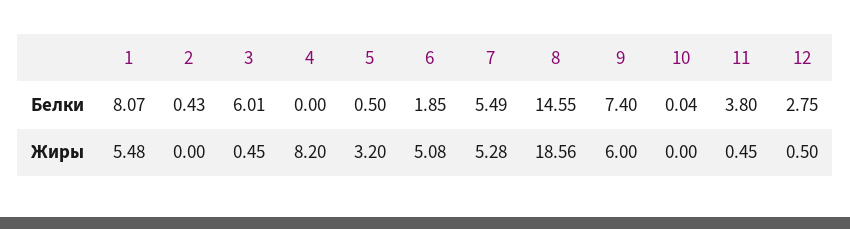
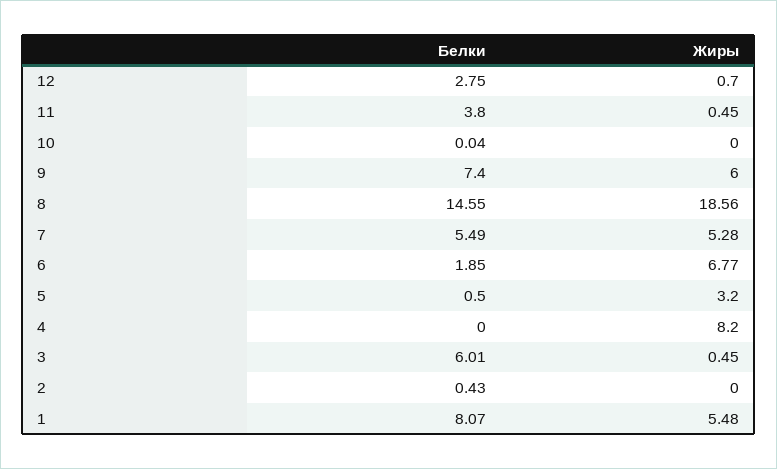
6, Жиры: 5.08 -> 6.77
12, Жиры: 0.5 -> 0.7

